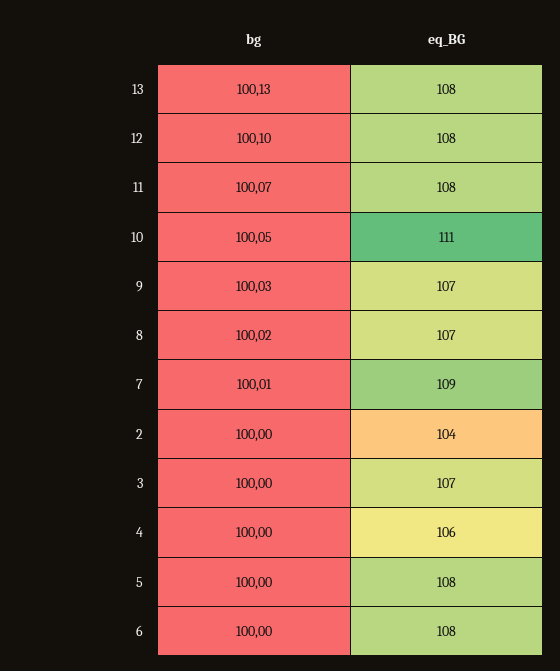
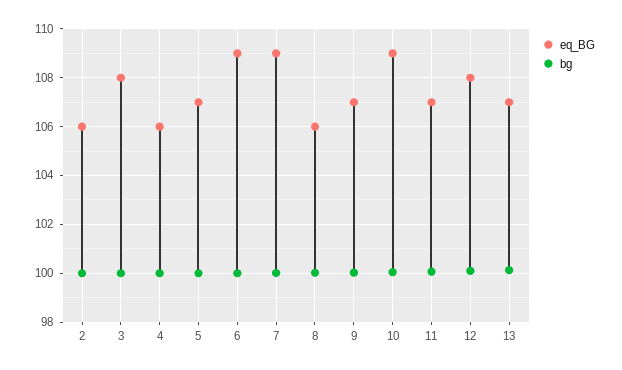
eq_BG, 13: 108 -> 107
eq_BG, 11: 108 -> 107
eq_BG, 10: 111 -> 109
eq_BG, 8: 107 -> 106
eq_BG, 2: 104 -> 106
eq_BG, 3: 107 -> 108
eq_BG, 5: 108 -> 107
eq_BG, 6: 108 -> 109

